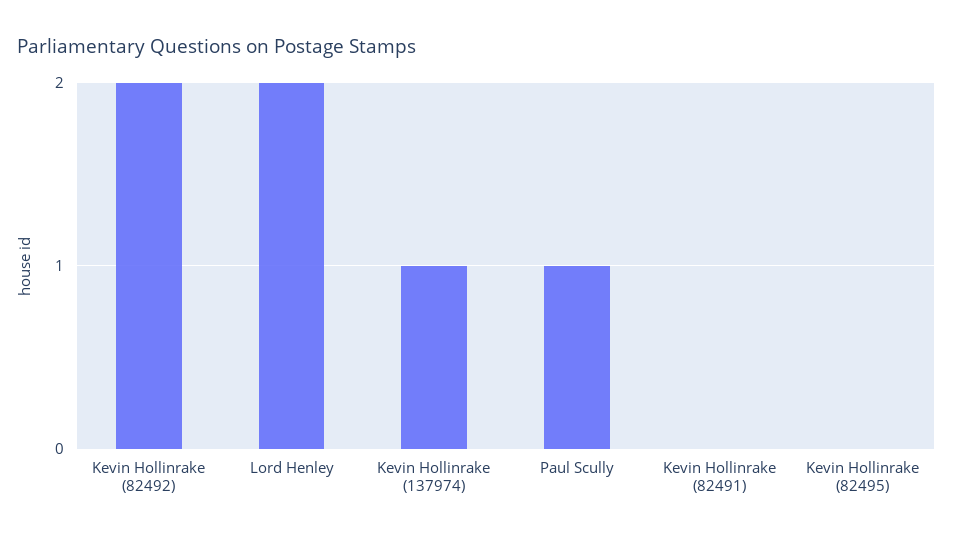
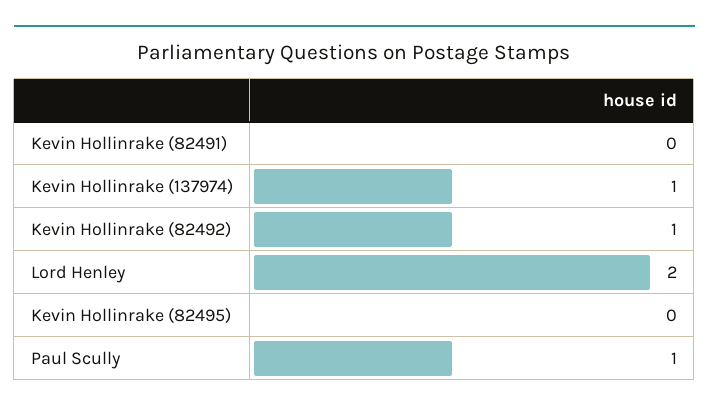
Kevin Hollinrake (82492): 2 -> 1

